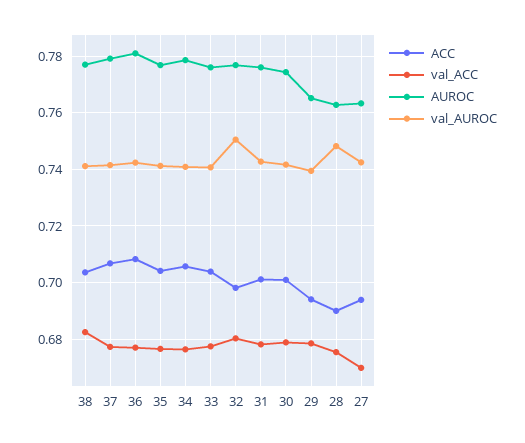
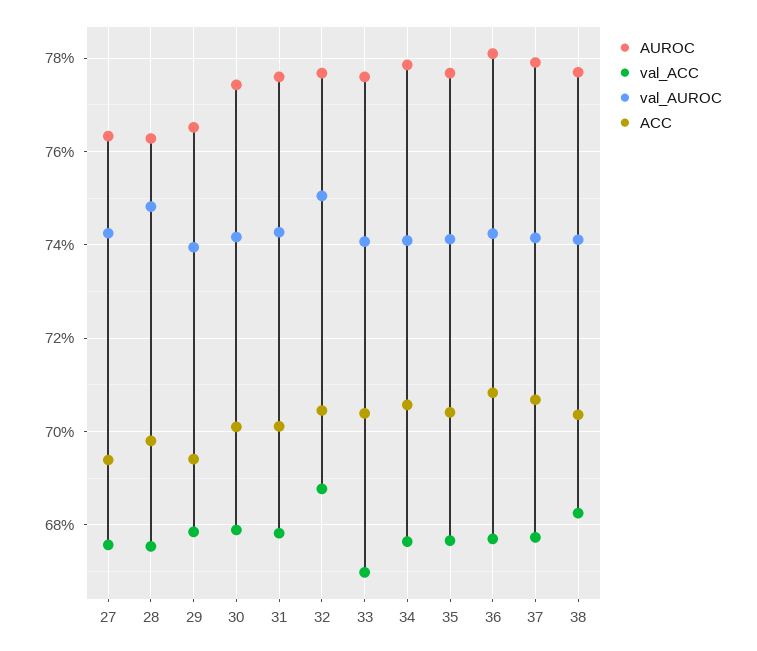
val_ACC, 33: 0.6775 -> 0.67
ACC, 32: 0.6975 -> 0.704
val_ACC, 32: 0.68 -> 0.688
ACC, 28: 0.69 -> 0.698
val_ACC, 27: 0.67 -> 0.676

